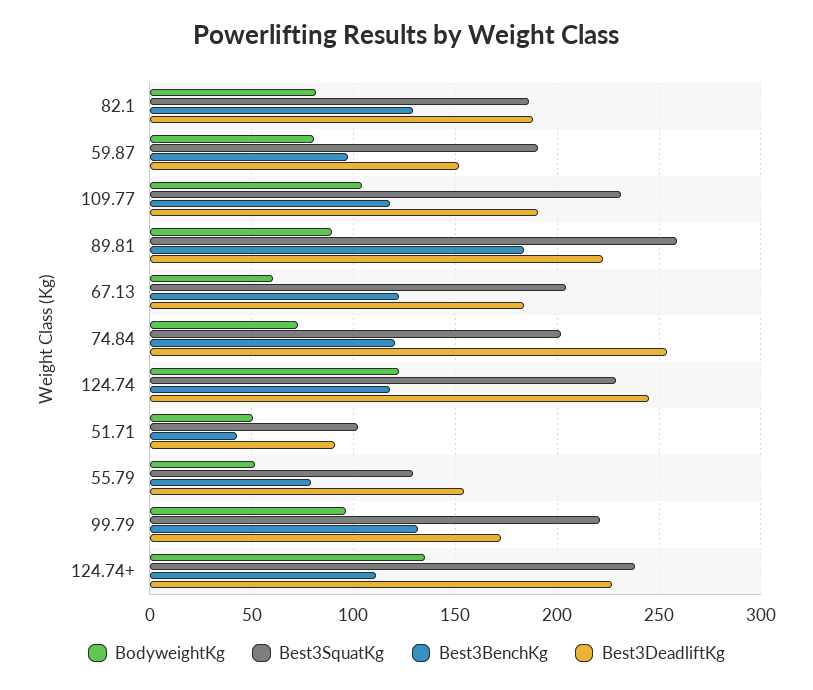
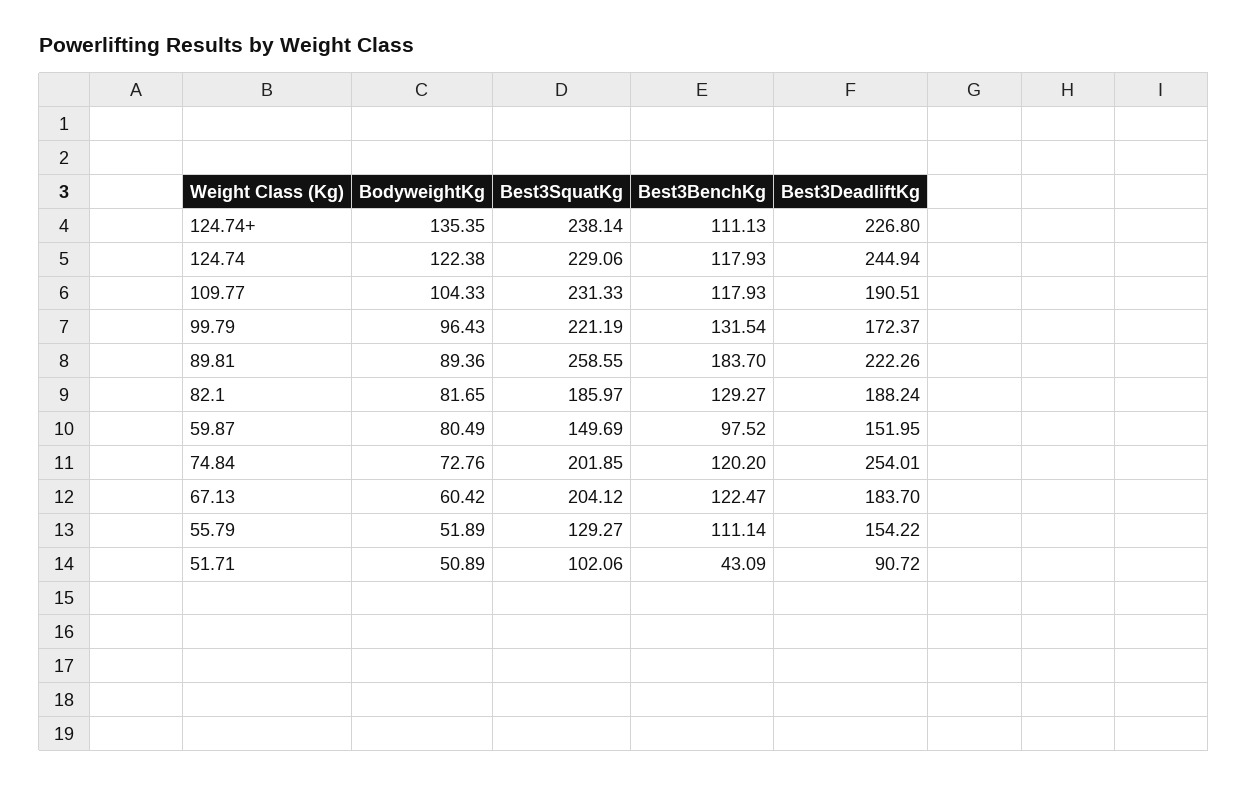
Best3SquatKg, 59.87: 190 -> 149.69
Best3BenchKg, 55.79: 80 -> 111.14

